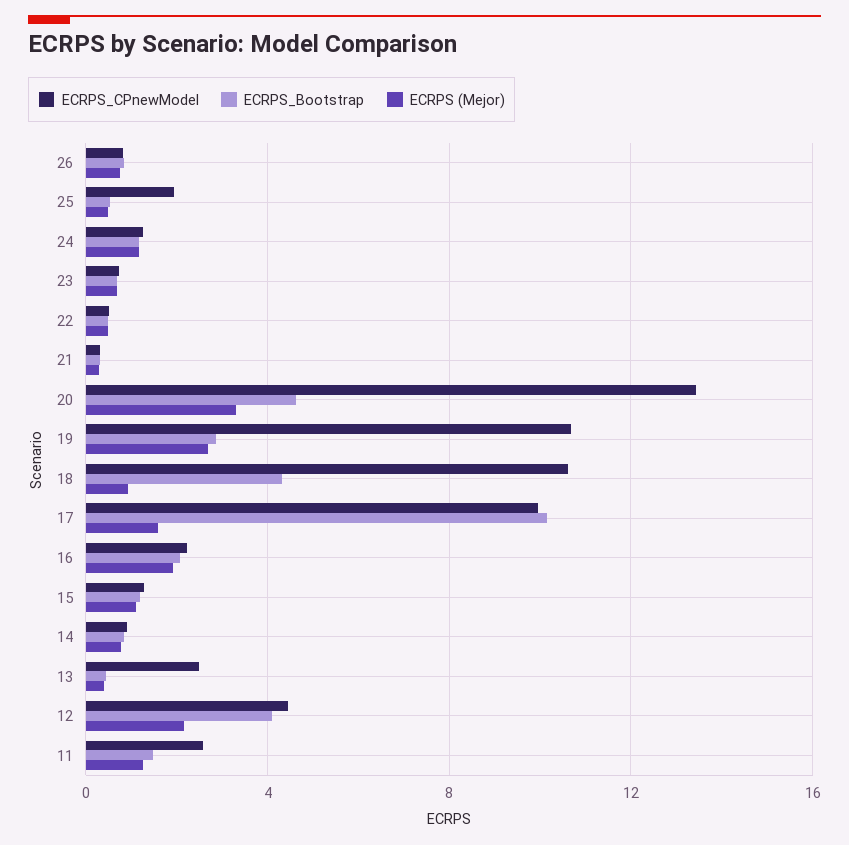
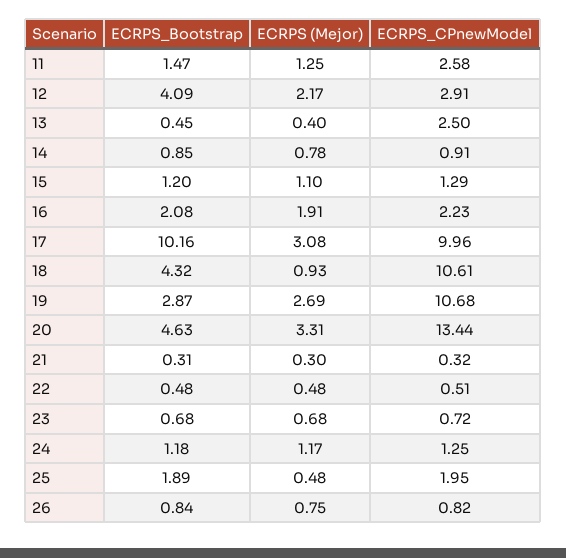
ECRPS_Bootstrap, 25: 0.5 -> 1.89
ECRPS (Mejor), 17: 1.5 -> 3.08
ECRPS_CPnewModel, 12: 4.5 -> 2.91

